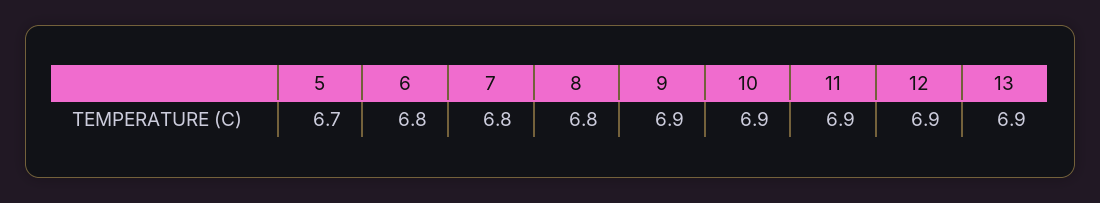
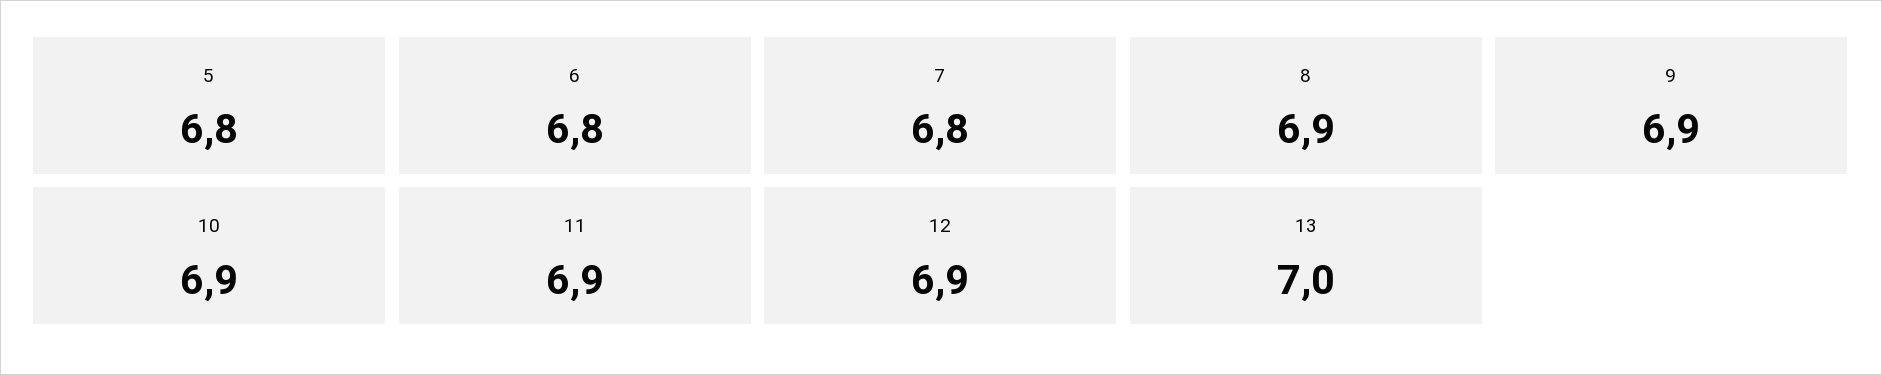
5: 6.7 -> 6.8
8: 6.8 -> 6.9
13: 6.9 -> 7

